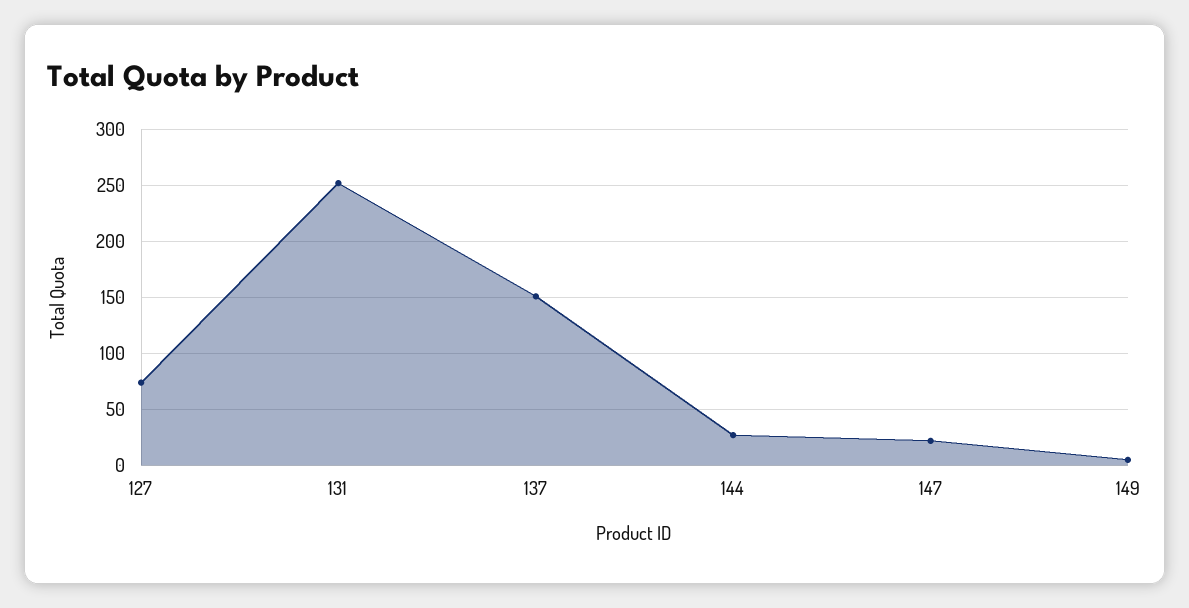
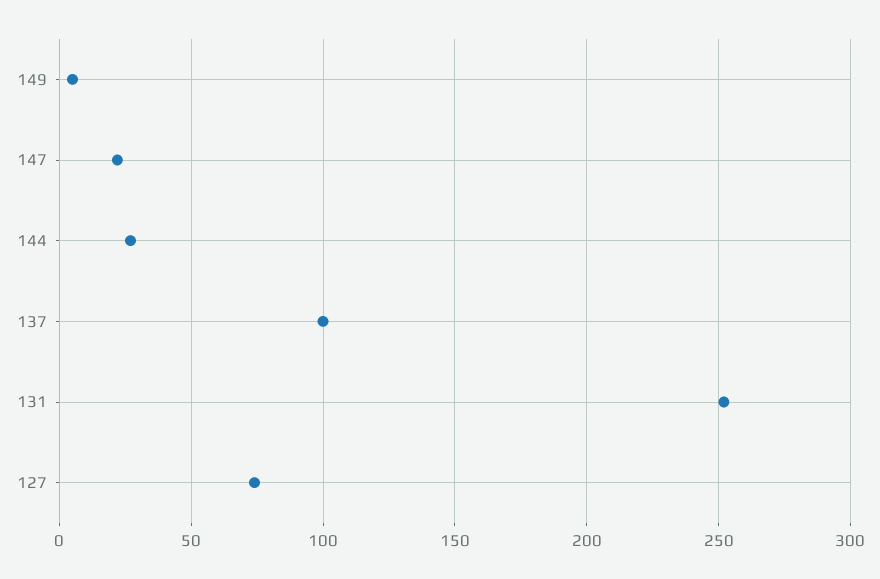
137: 150 -> 100

